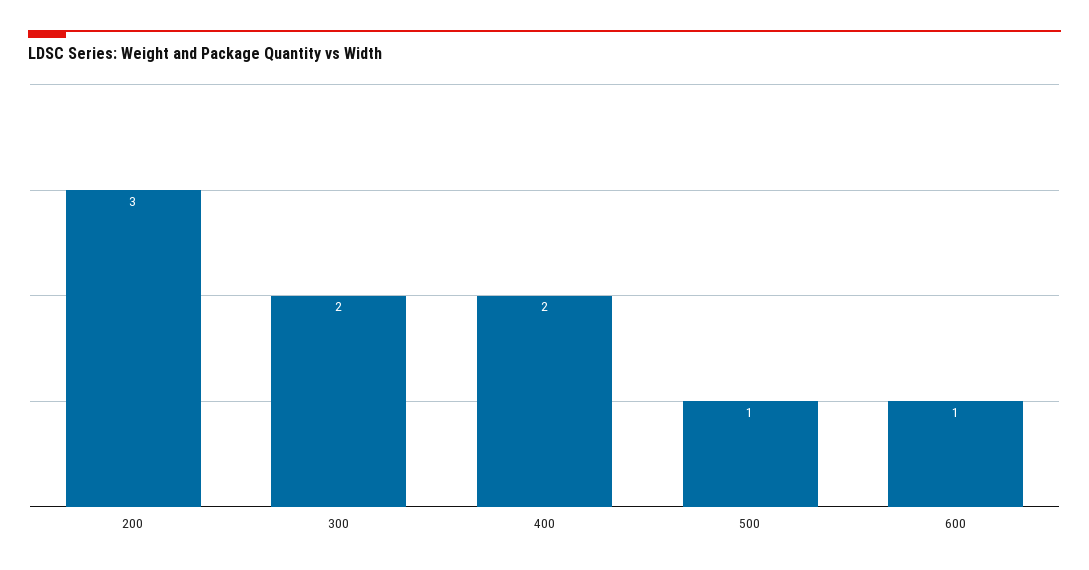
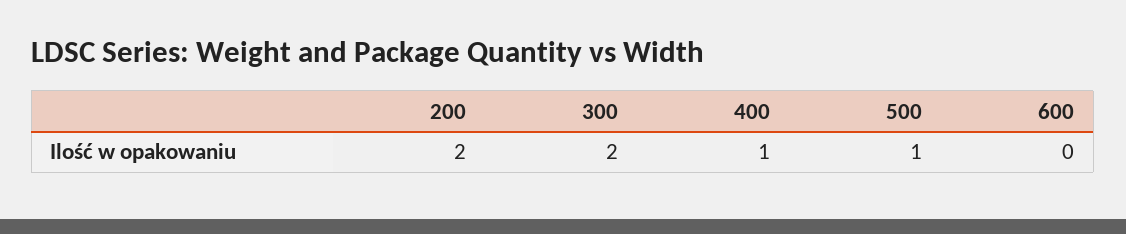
200: 3 -> 2
400: 2 -> 1
600: 1 -> 0

